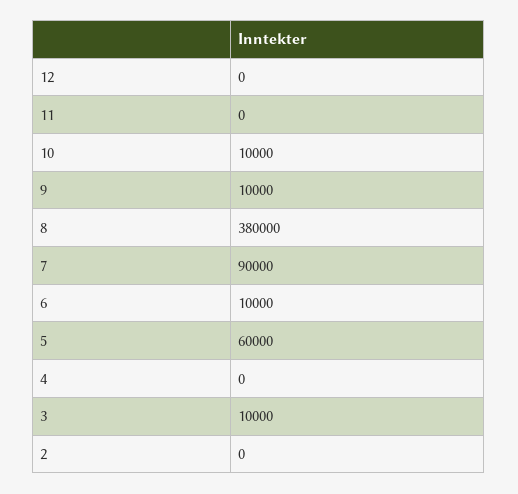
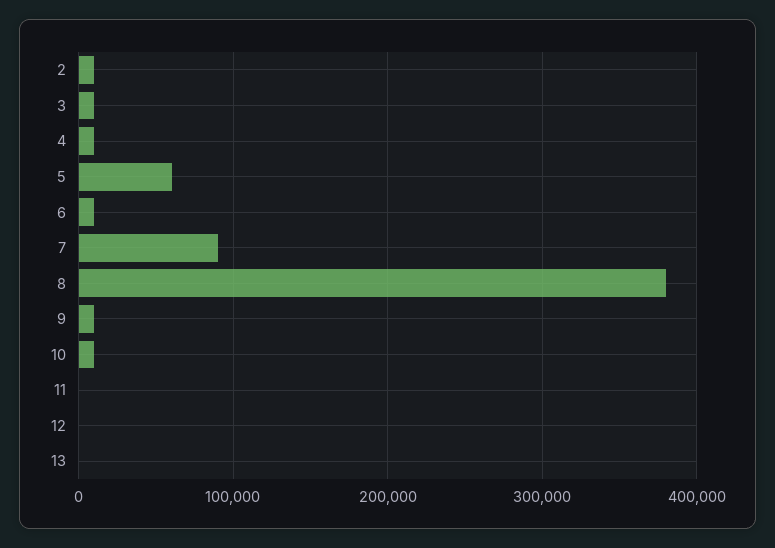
4: 0 -> 10000
2: 0 -> 10000
13: none -> 0

